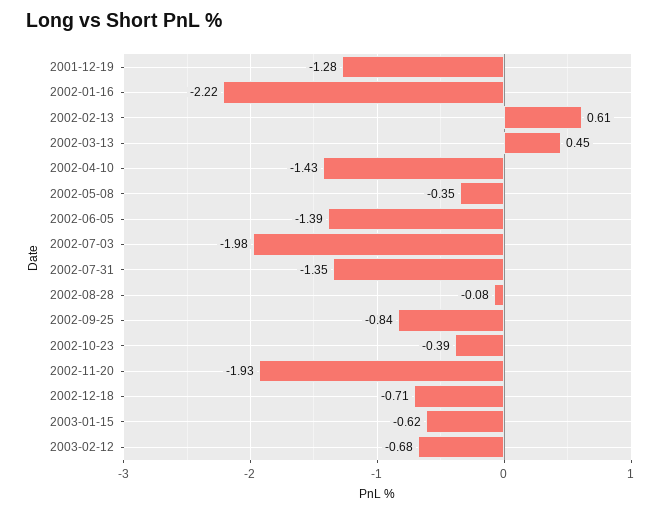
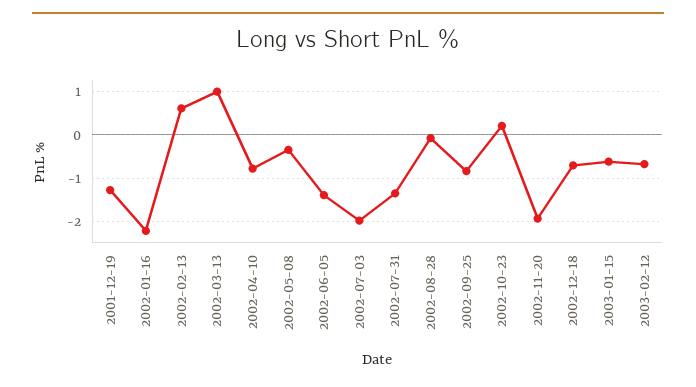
2002-03-13: 0.45 -> 1
2002-04-10: -1.43 -> -0.8
2002-10-23: -0.39 -> 0.2

